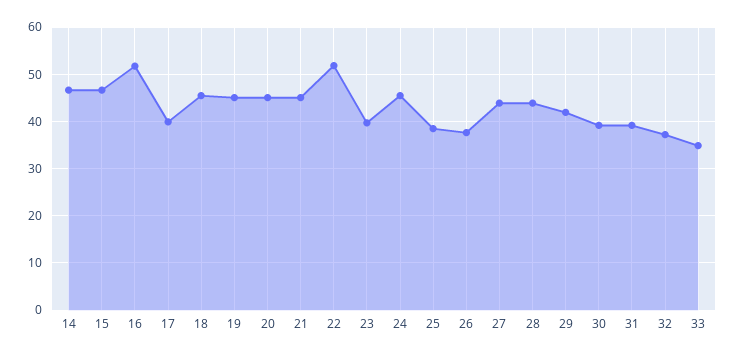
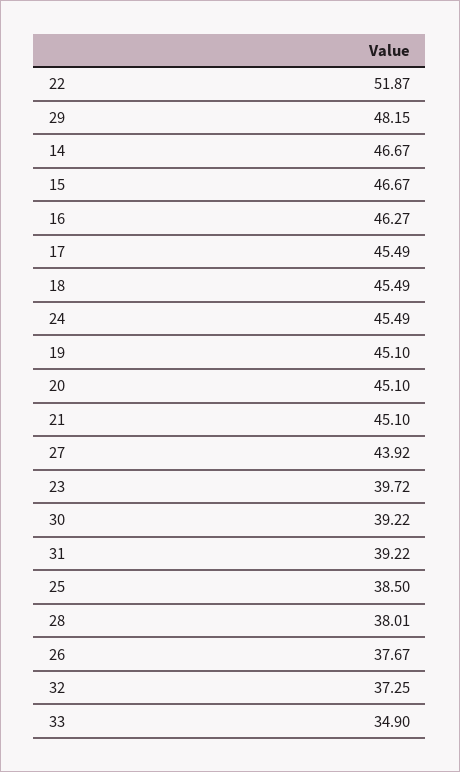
16: 52 -> 46.27
17: 40 -> 45.49
28: 44 -> 38.01
29: 42 -> 48.15

